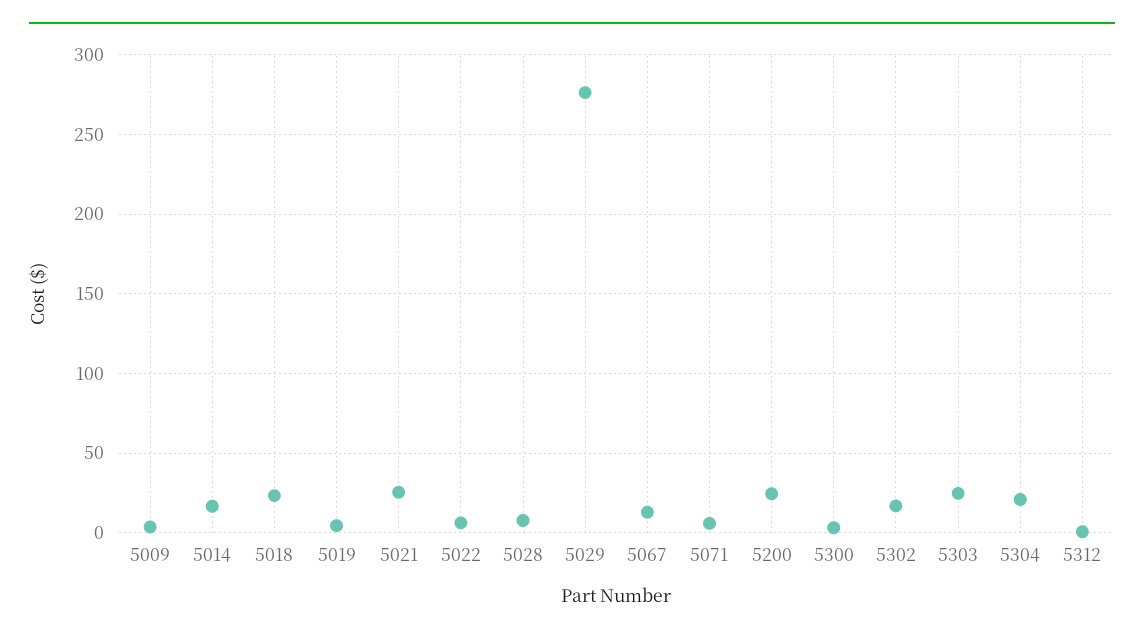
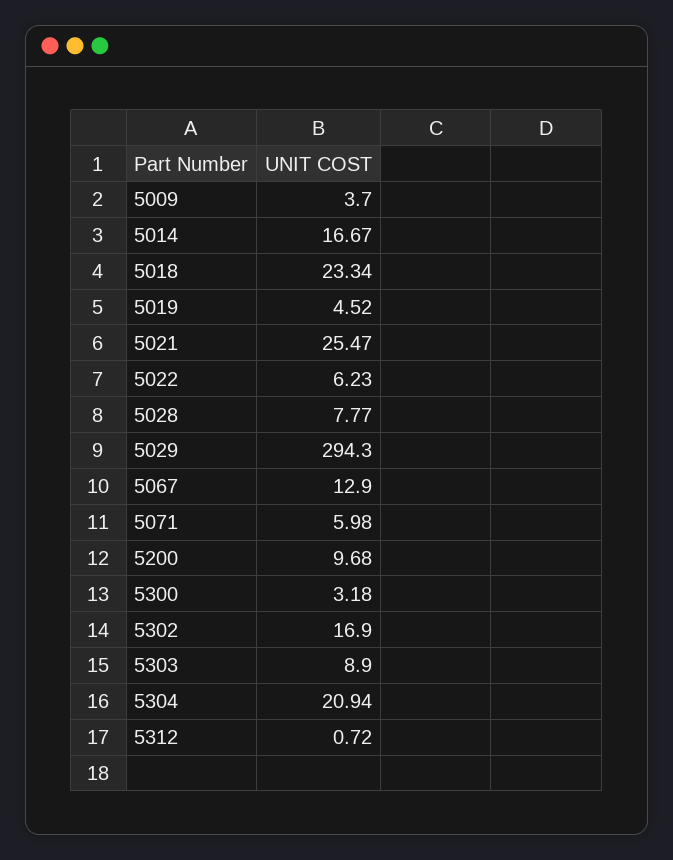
5029: 275 -> 294.3
5200: 25 -> 9.68
5303: 25 -> 8.9

